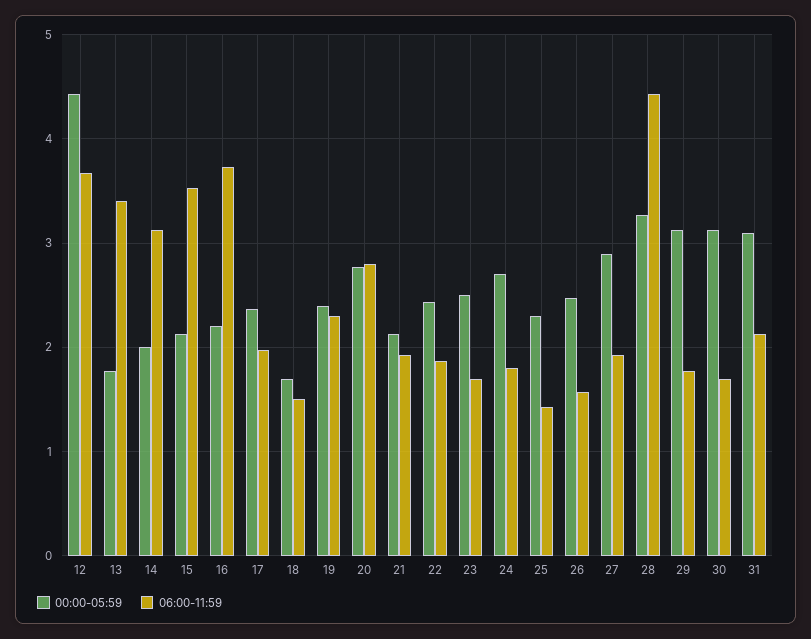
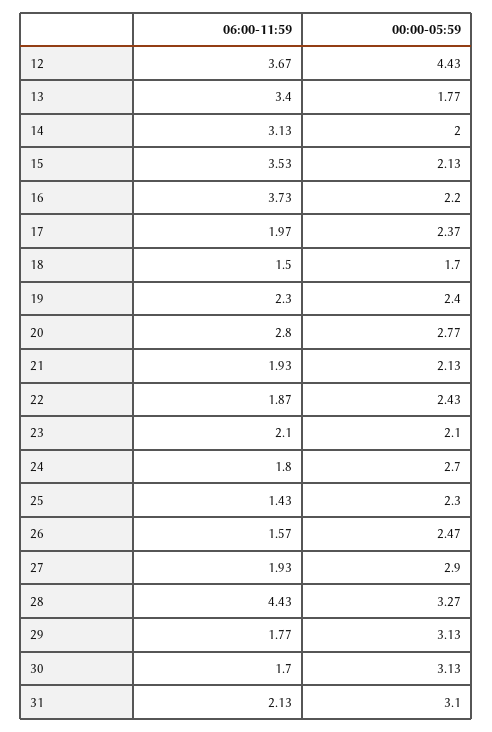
00:00-05:59, 23: 2.5 -> 2.1
06:00-11:59, 23: 1.7 -> 2.1

